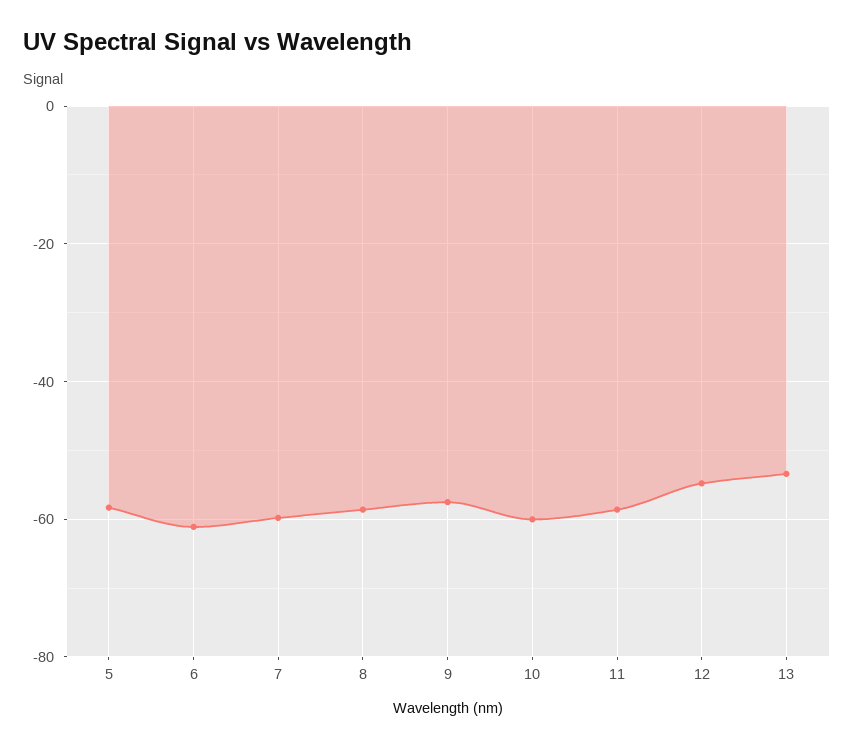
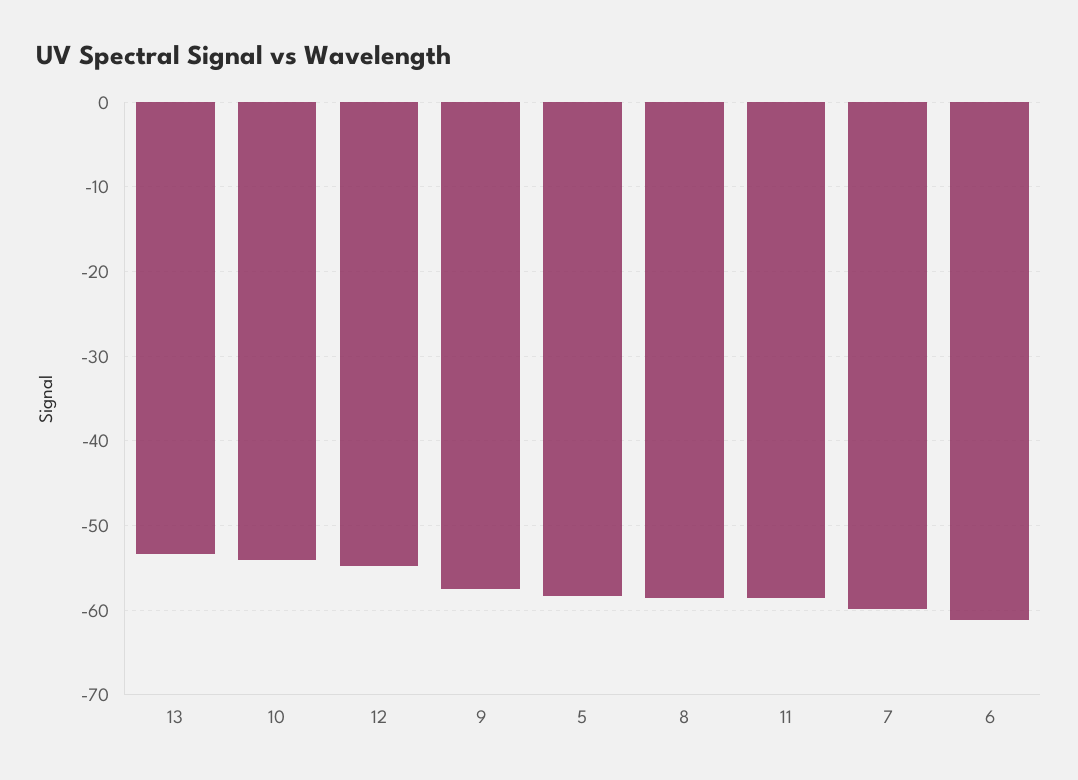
10: -60 -> -54

